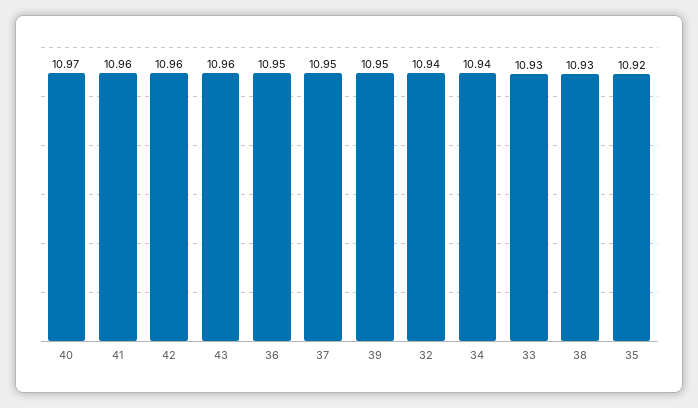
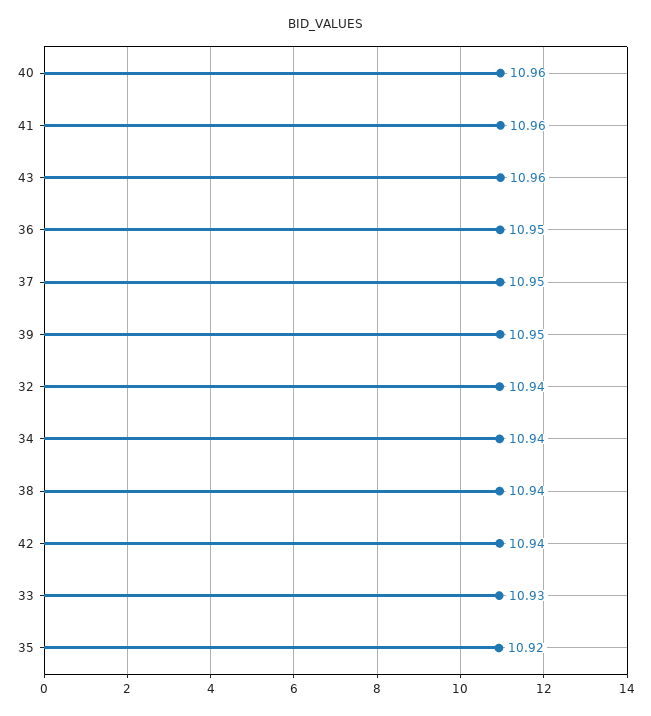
40: 10.97 -> 10.96
42: 10.96 -> 10.94
38: 10.93 -> 10.94

